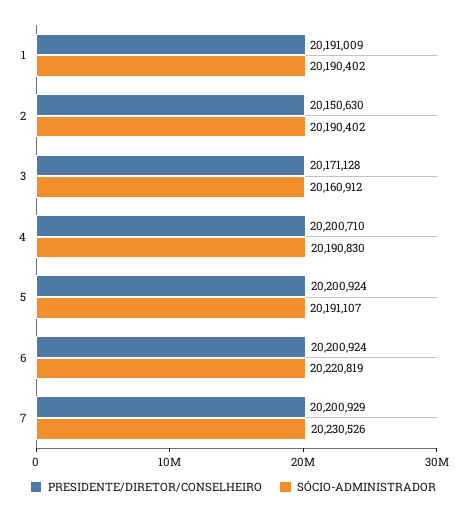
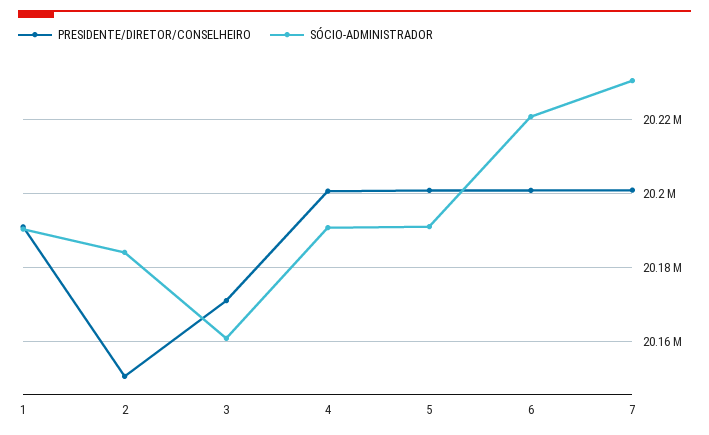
SÓCIO-ADMINISTRADOR, 2: 20190402 -> 20184000

